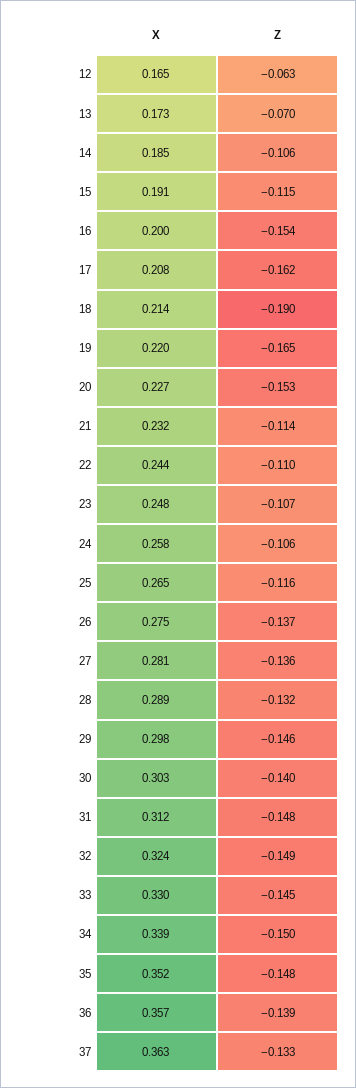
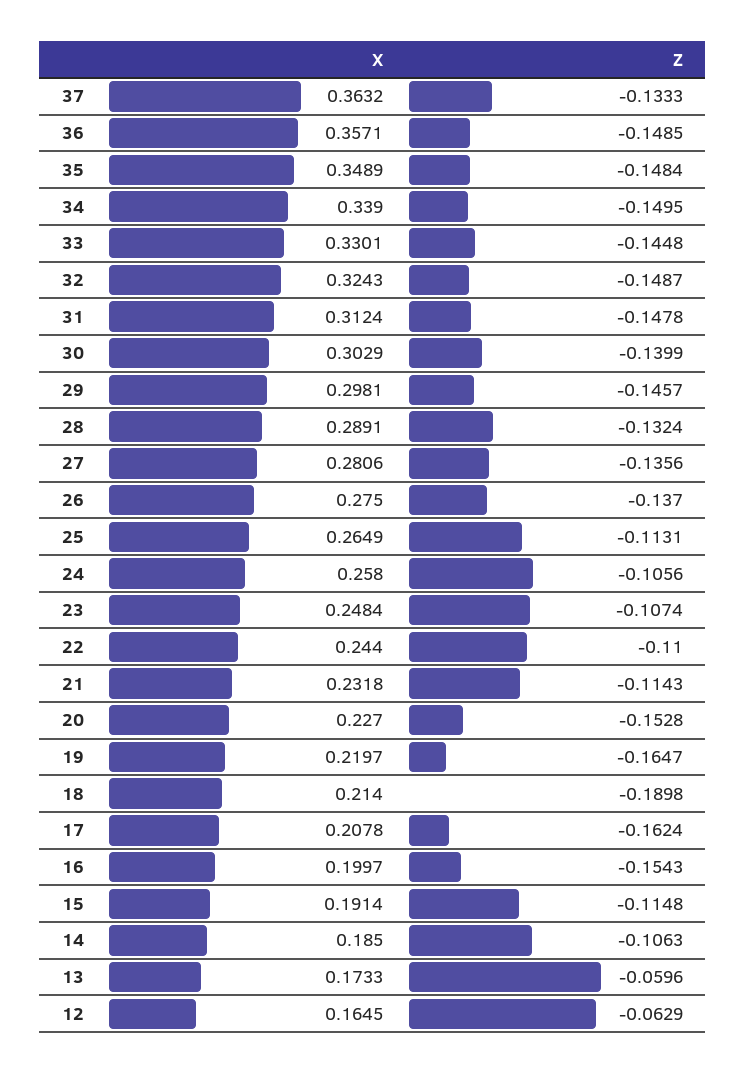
Z, 13: -0.07 -> -0.0596
Z, 25: -0.116 -> -0.1131
X, 35: 0.352 -> 0.3489
Z, 36: -0.139 -> -0.1485

